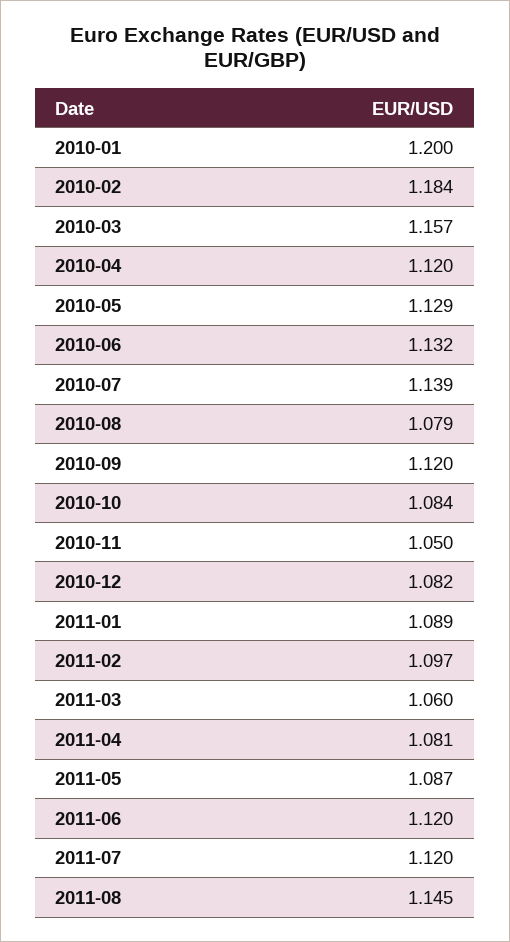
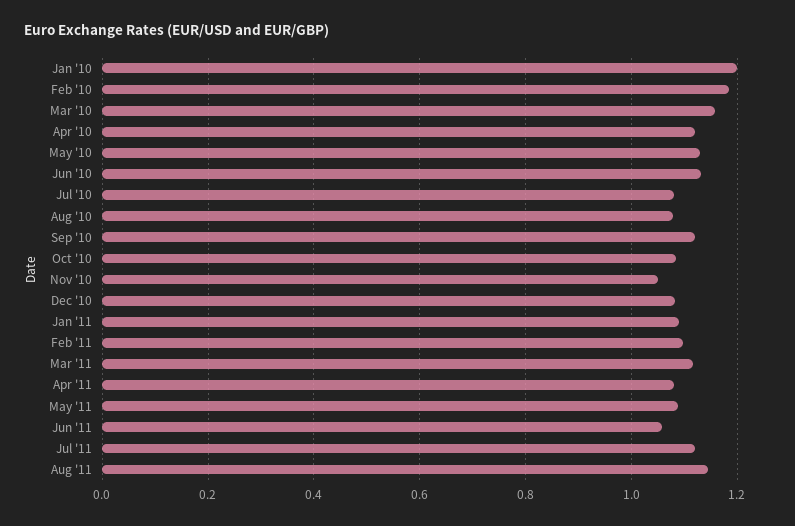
2010-07: 1.139 -> 1.08
2011-03: 1.06 -> 1.12
2011-06: 1.12 -> 1.06

